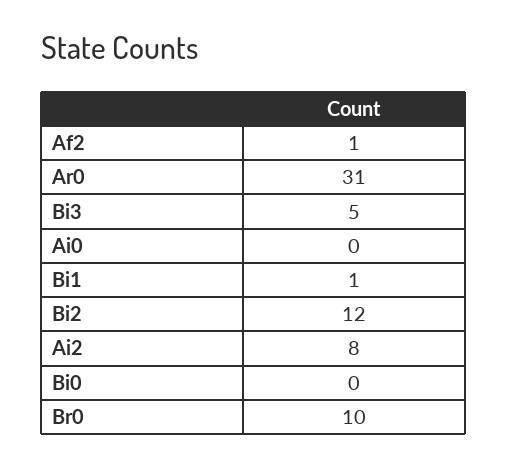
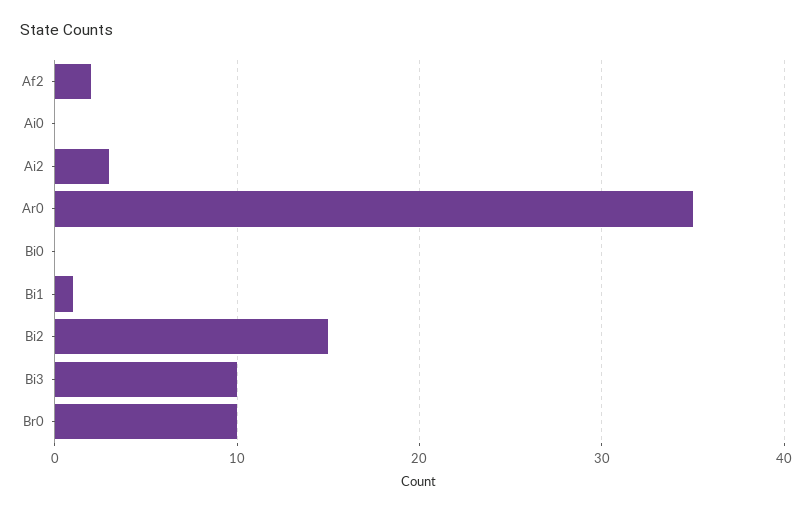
Af2: 1 -> 2
Ar0: 31 -> 35
Bi3: 5 -> 10
Bi2: 12 -> 15
Ai2: 8 -> 3

